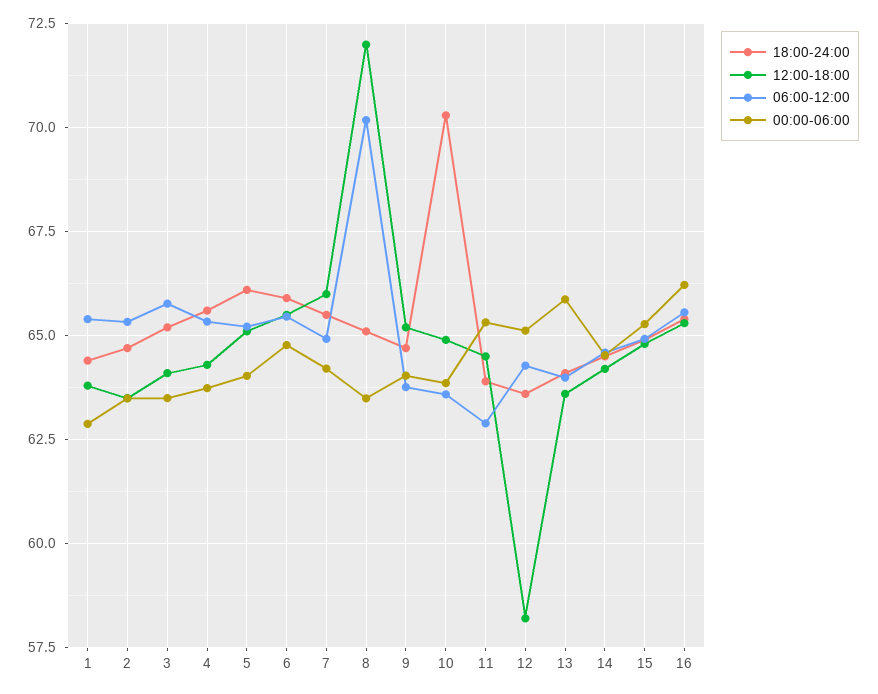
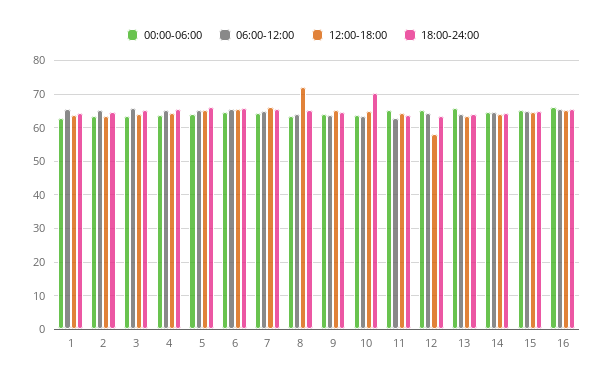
06:00-12:00, 8: 70.25 -> 64

